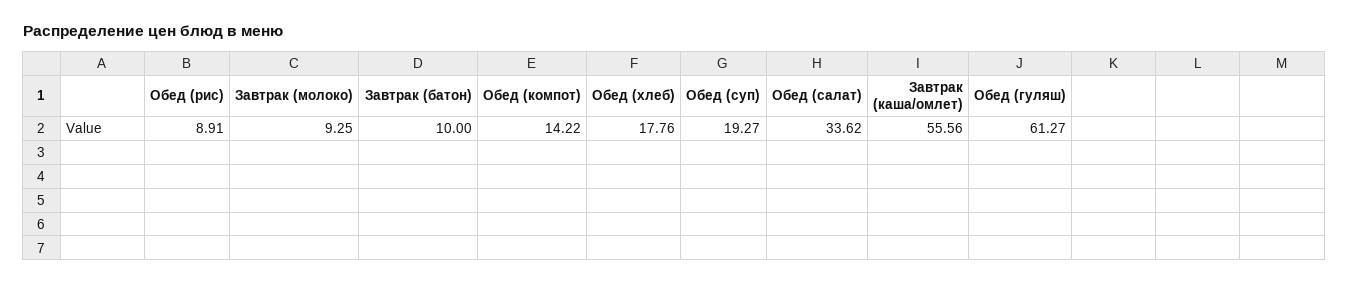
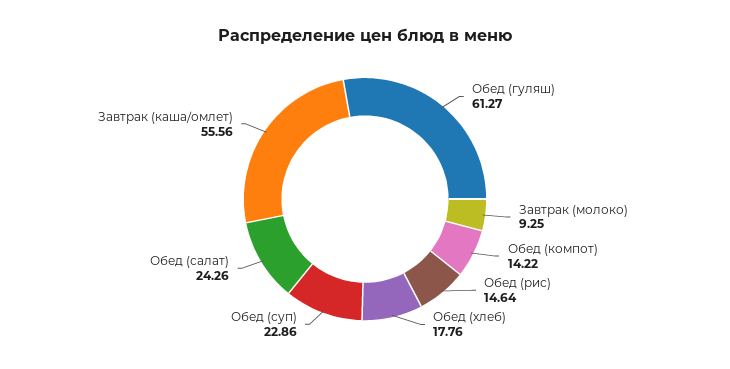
Обед (рис): 8.91 -> 14.64
Завтрак (батон): 10 -> none
Обед (суп): 19.27 -> 22.86
Обед (салат): 33.62 -> 24.26

